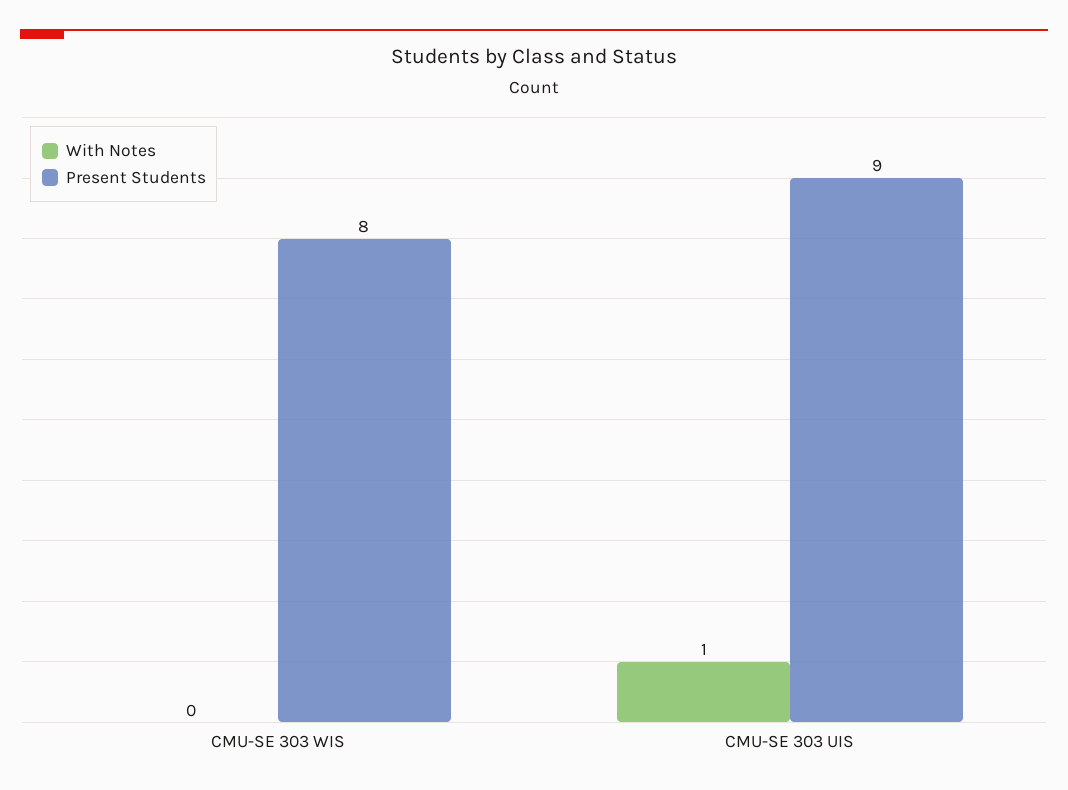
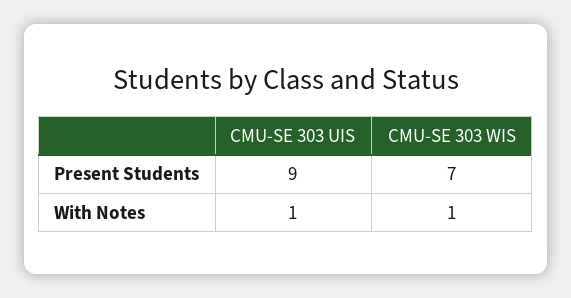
With Notes, CMU-SE 303 WIS: 0 -> 1
Present Students, CMU-SE 303 WIS: 8 -> 7

